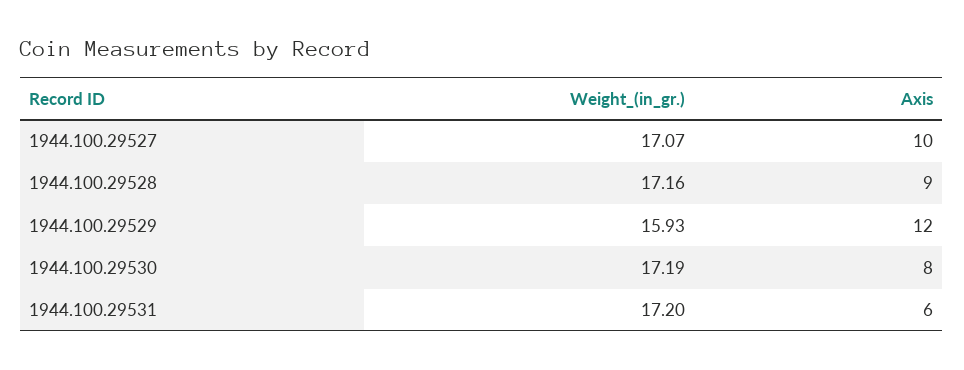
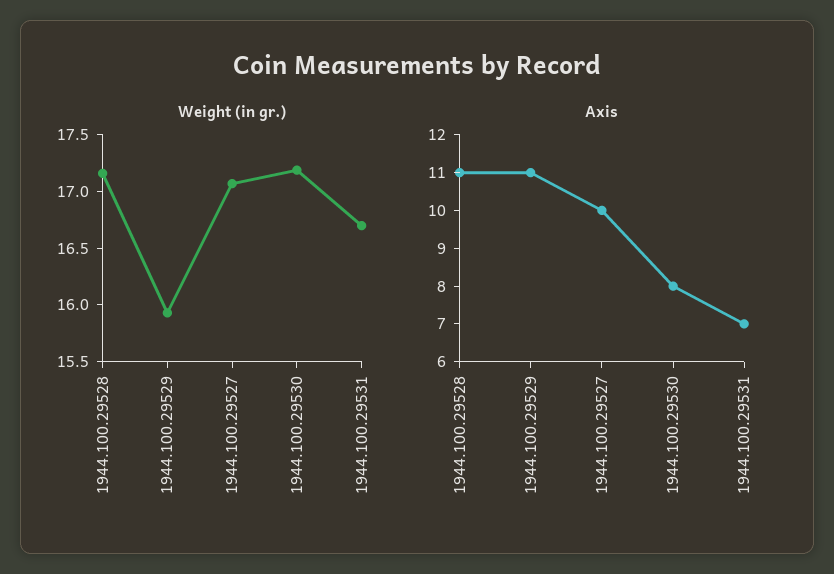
Axis, 1944.100.29528: 9 -> 11
Axis, 1944.100.29529: 12 -> 11
Weight_(in_gr.), 1944.100.29531: 17.2 -> 16.7
Axis, 1944.100.29531: 6 -> 7

